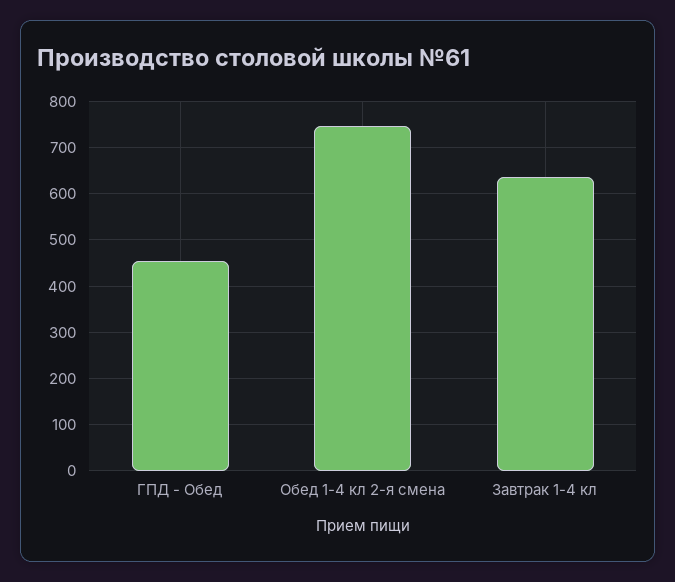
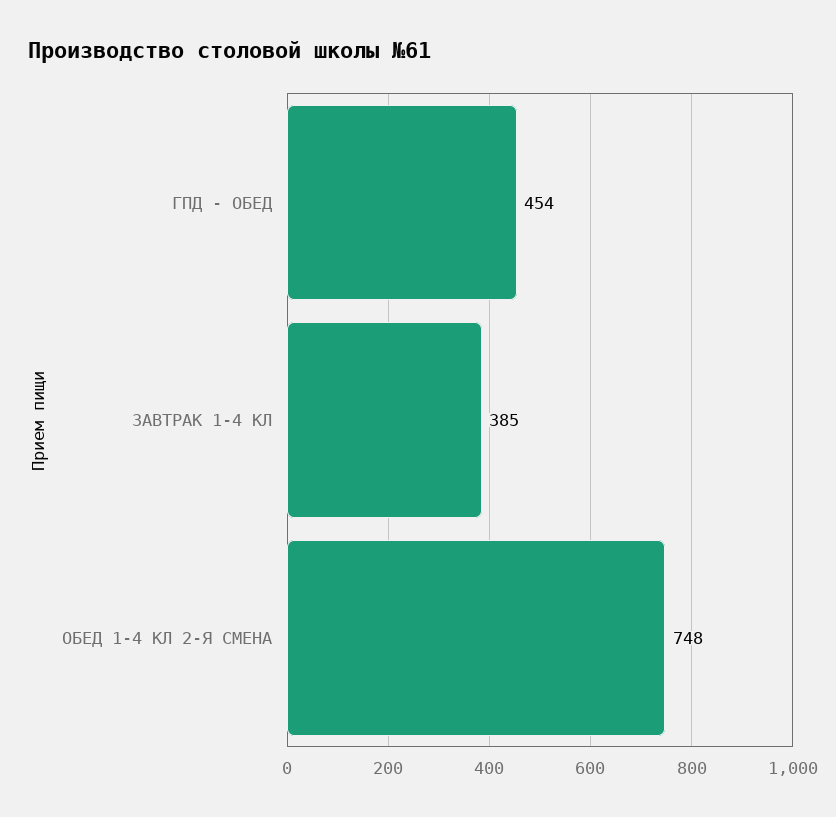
Завтрак 1-4 кл: 640 -> 385

